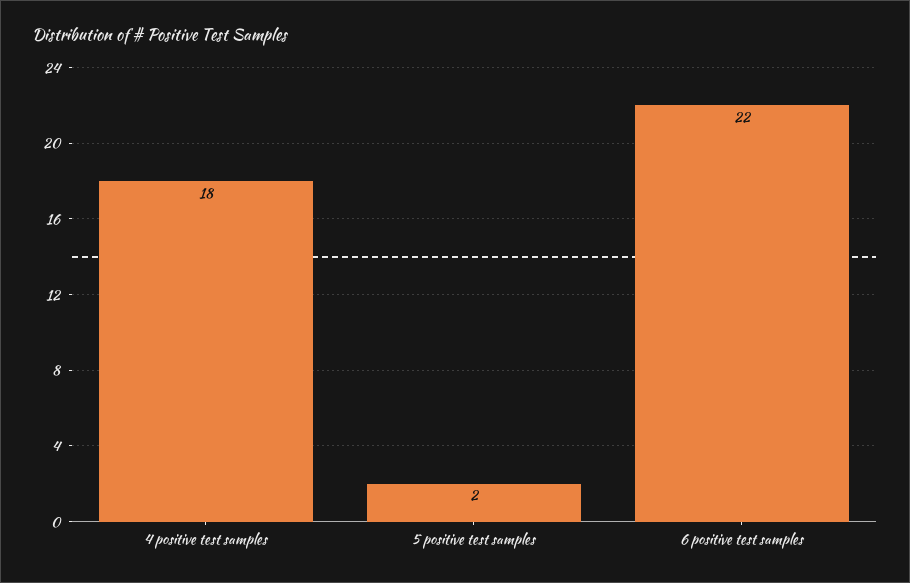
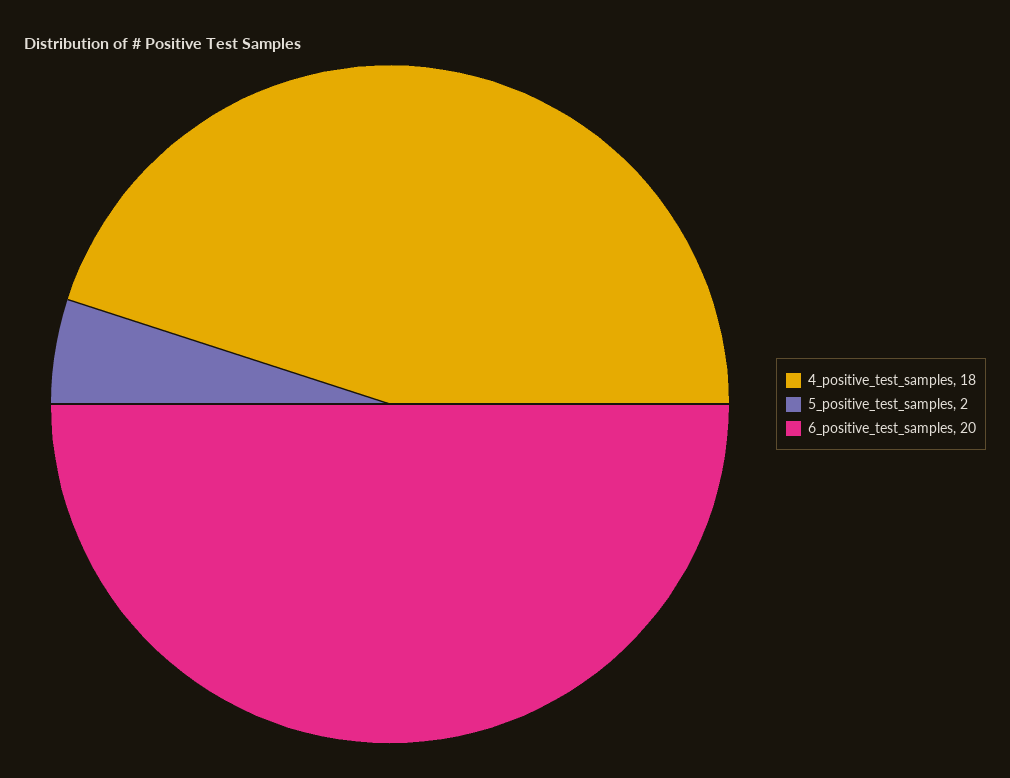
6 positive test samples: 22 -> 20

